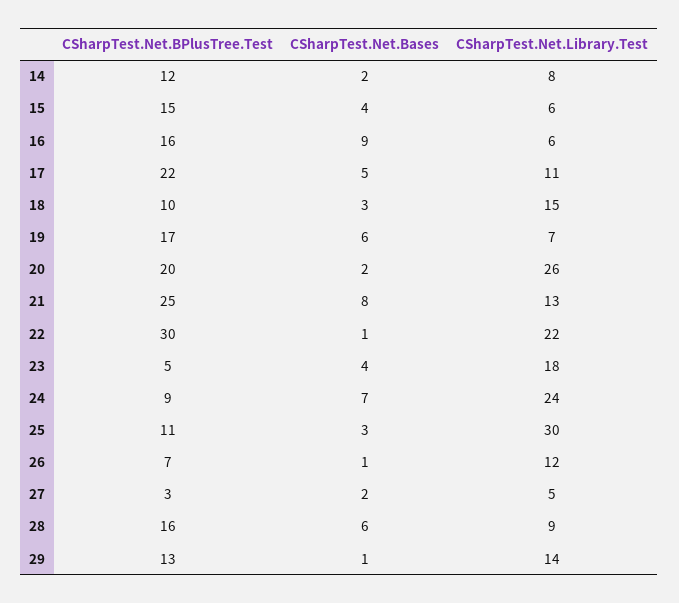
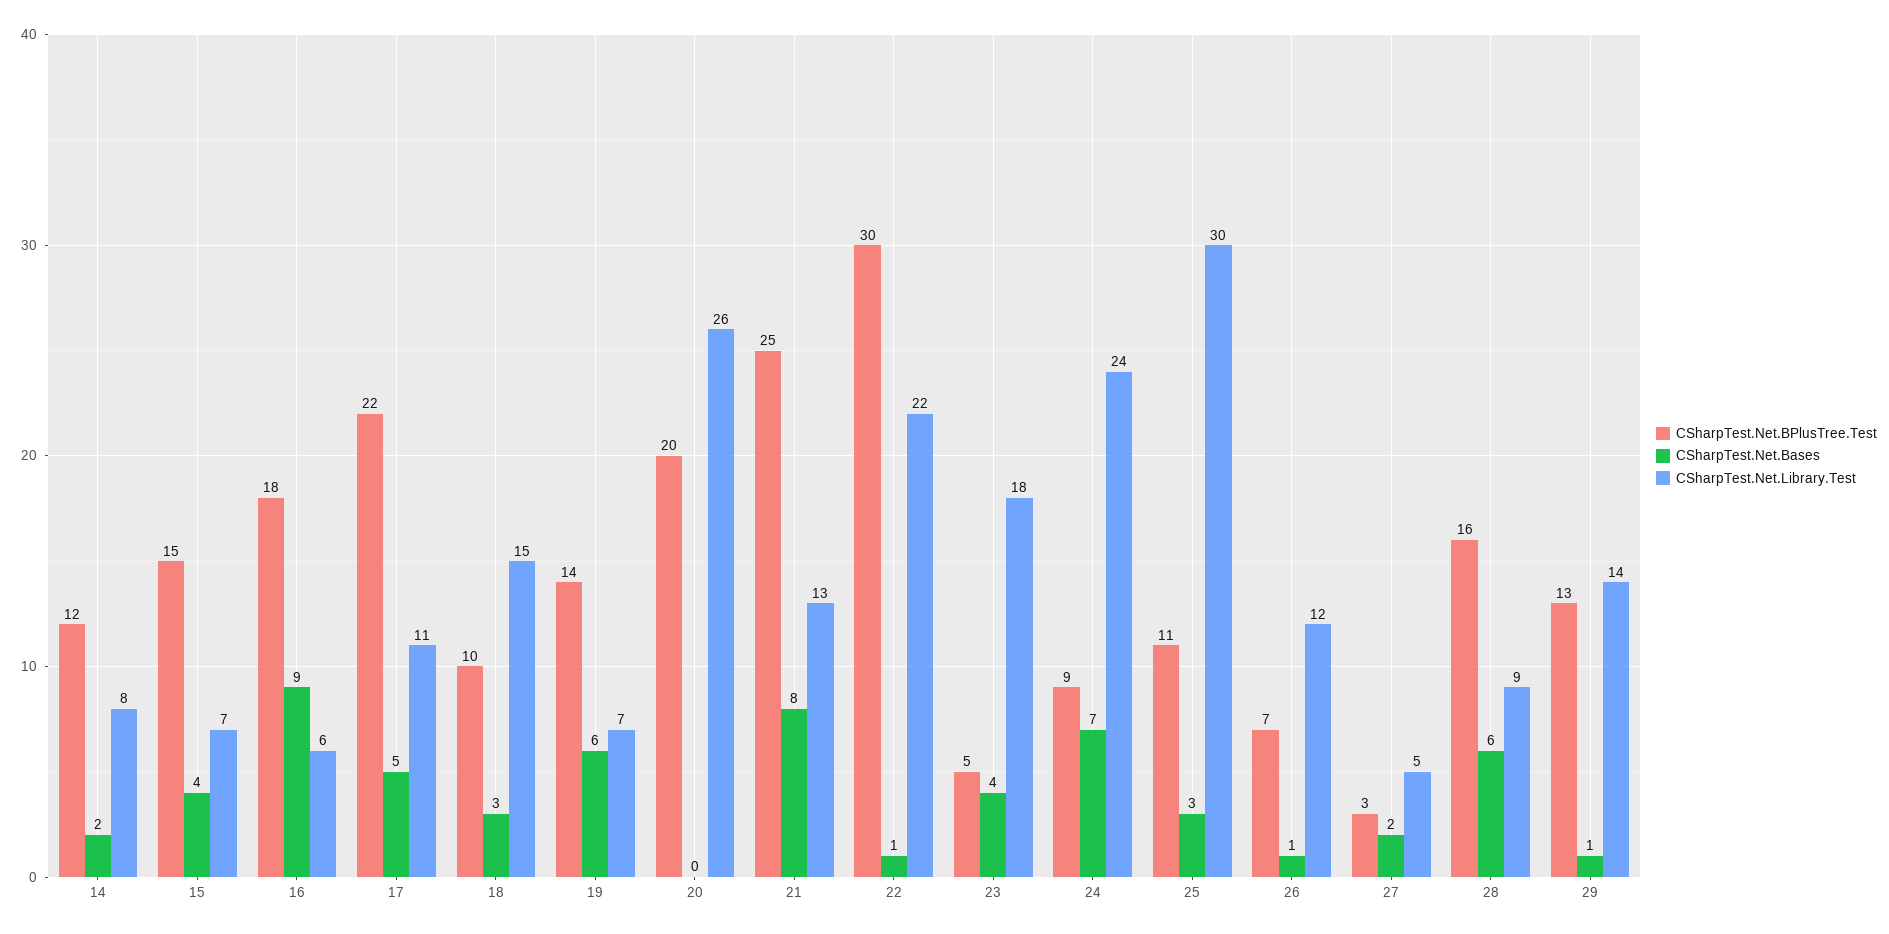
CSharpTest.Net.Library.Test, 15: 6 -> 7
CSharpTest.Net.BPlusTree.Test, 16: 16 -> 18
CSharpTest.Net.BPlusTree.Test, 19: 17 -> 14
CSharpTest.Net.Bases, 20: 2 -> 0

